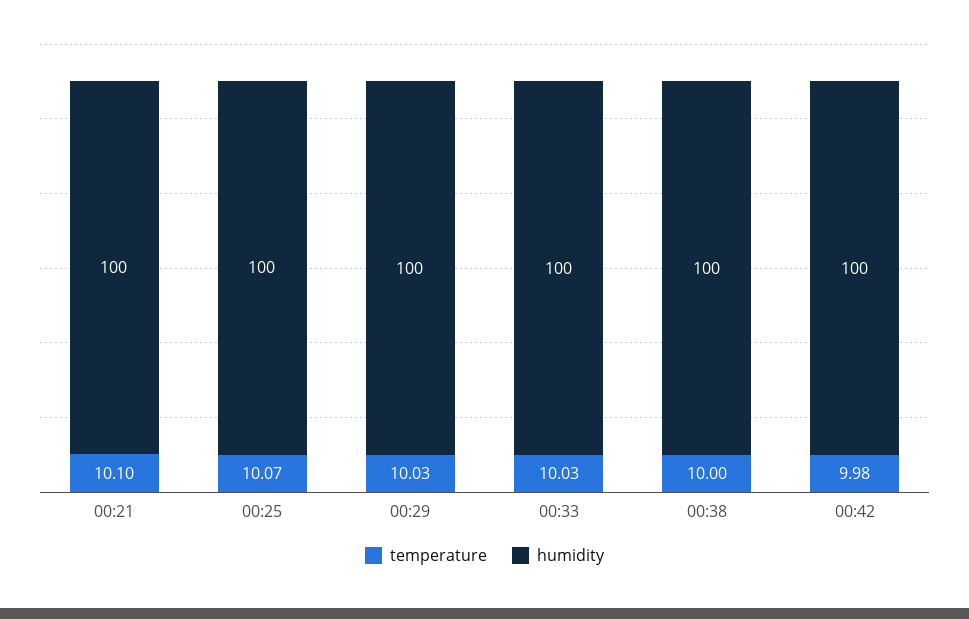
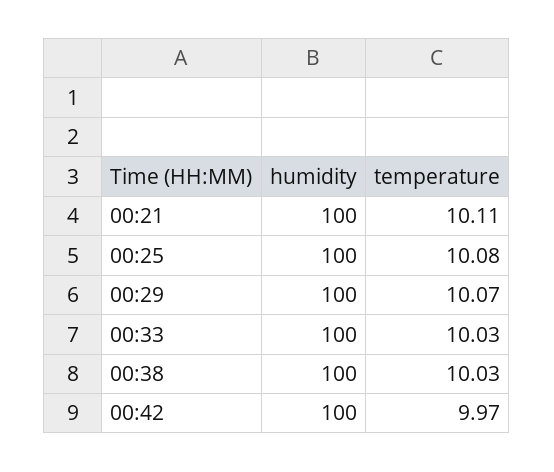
temperature, 00:21: 10.1 -> 10.11
temperature, 00:25: 10.07 -> 10.08
temperature, 00:29: 10.03 -> 10.07
temperature, 00:38: 10 -> 10.03
temperature, 00:42: 9.98 -> 9.97

